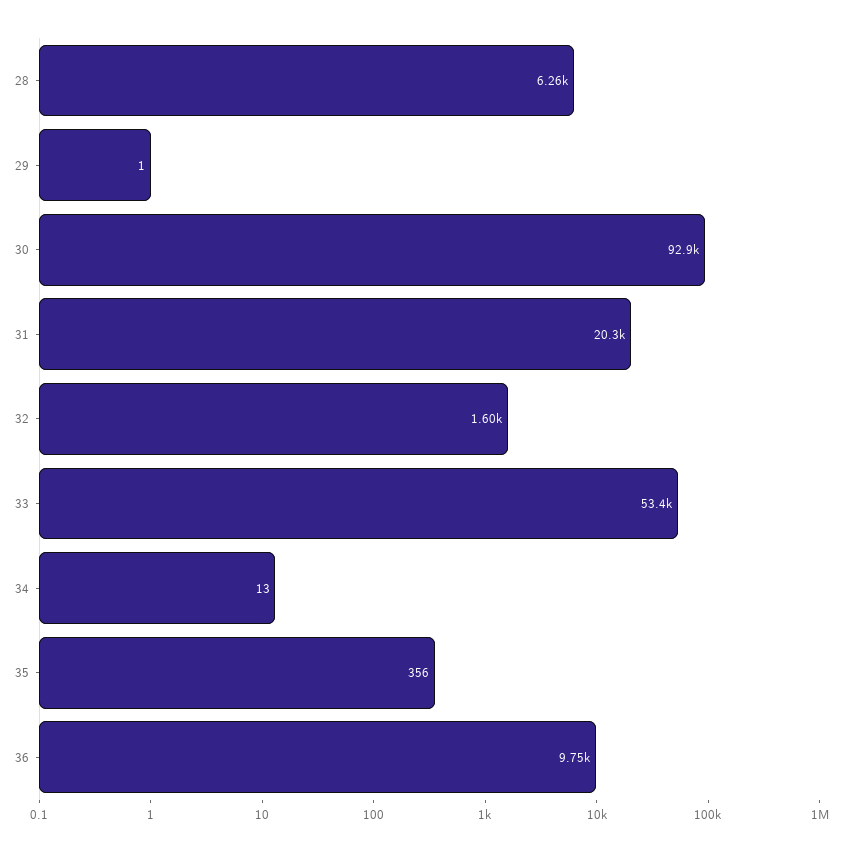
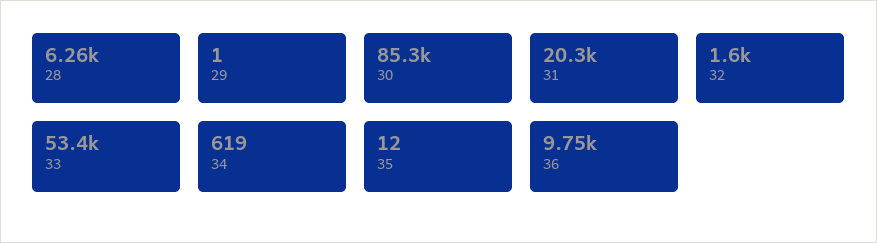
30: 92900 -> 85300
34: 13 -> 619
35: 356 -> 12

